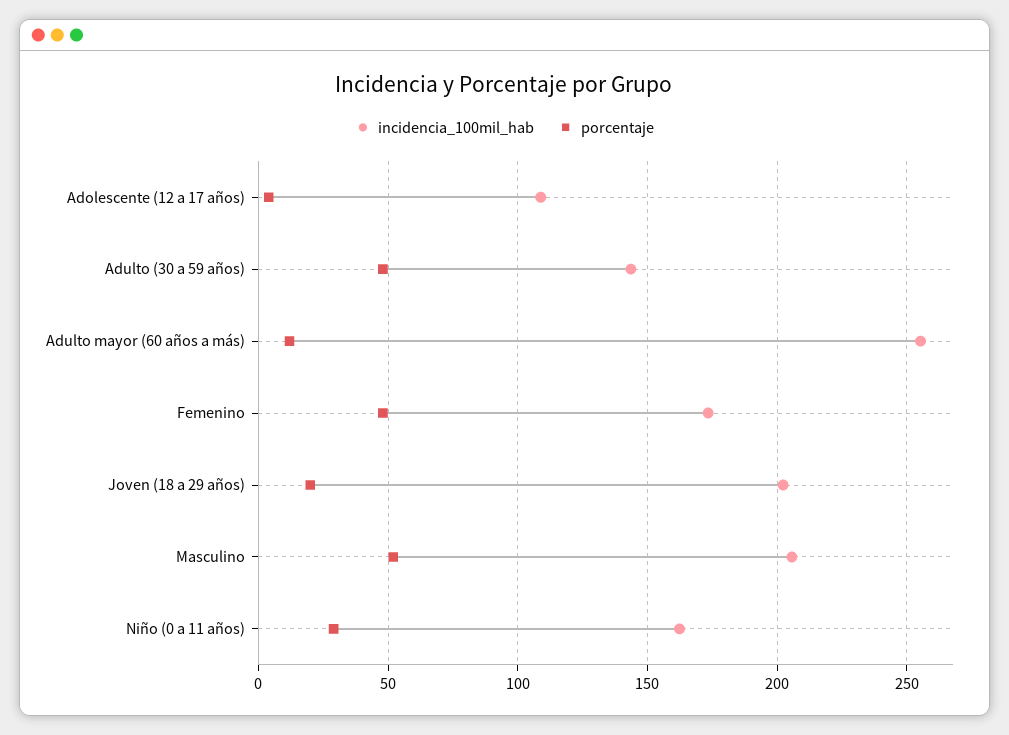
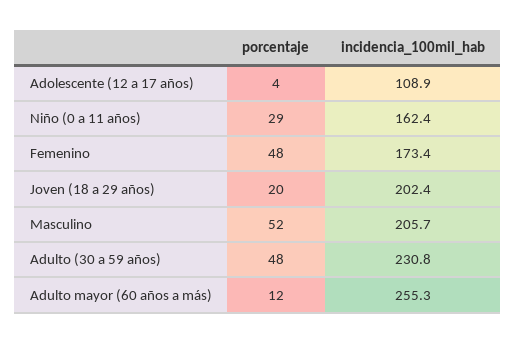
incidencia_100mil_hab, Adulto (30 a 59 años): 145 -> 230.8

